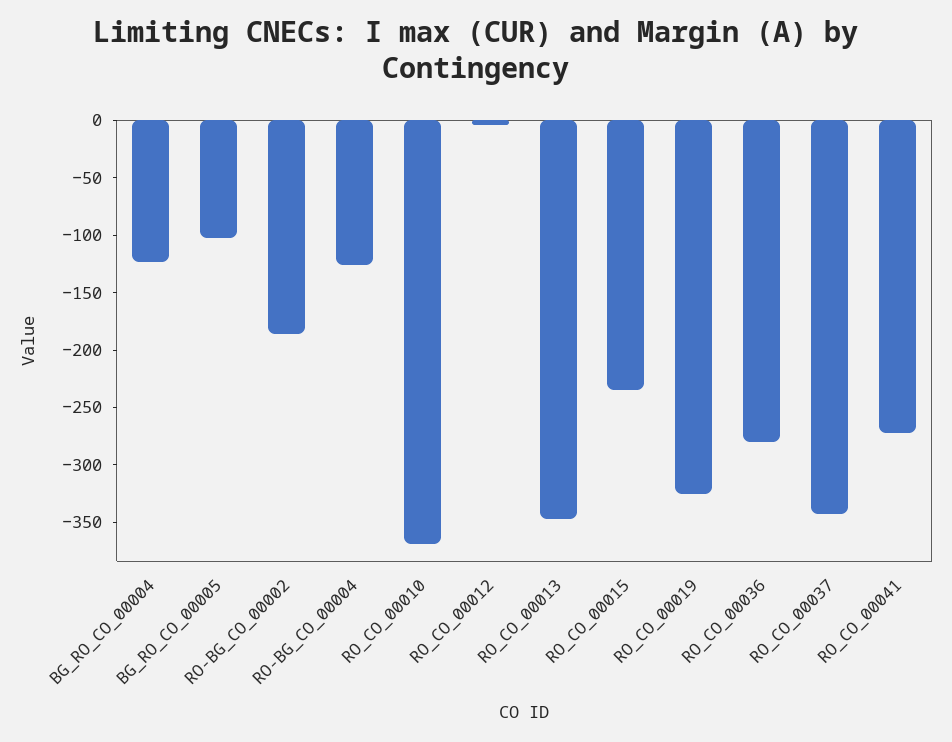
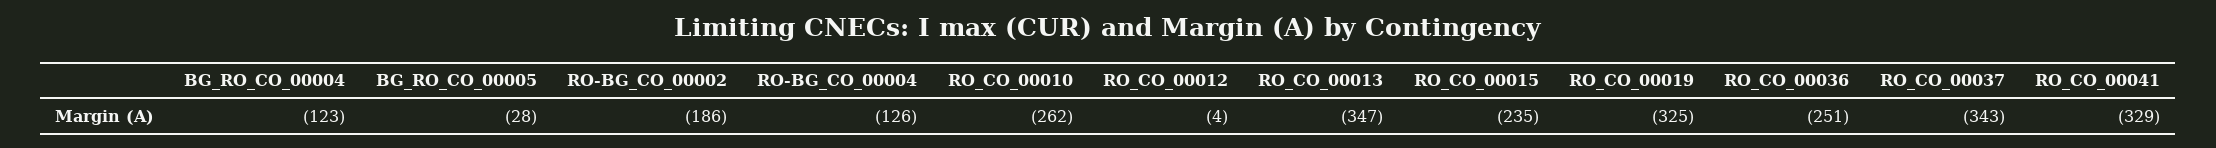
BG_RO_CO_00005: -100 -> -28
RO_CO_00010: -370 -> -262
RO_CO_00036: -280 -> -251
RO_CO_00041: -270 -> -329

